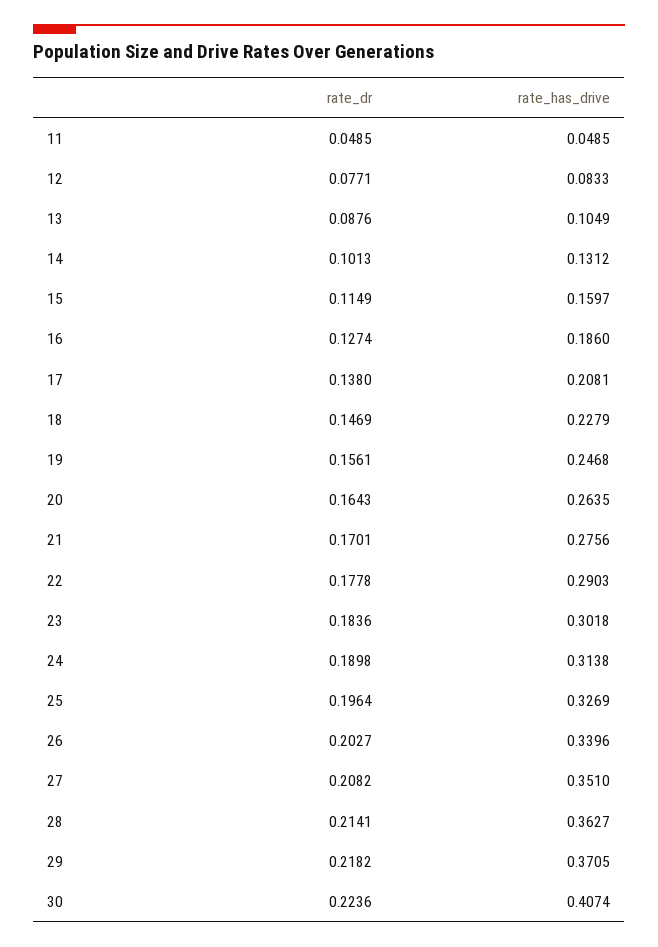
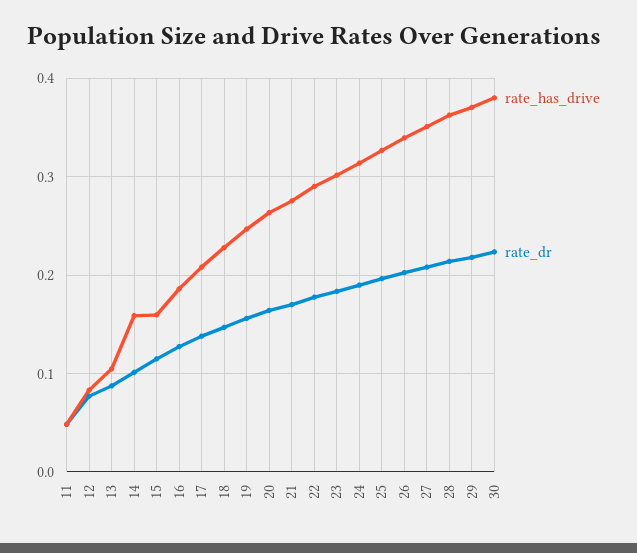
rate_has_drive, 14: 0.1312 -> 0.16
rate_has_drive, 30: 0.4074 -> 0.38

